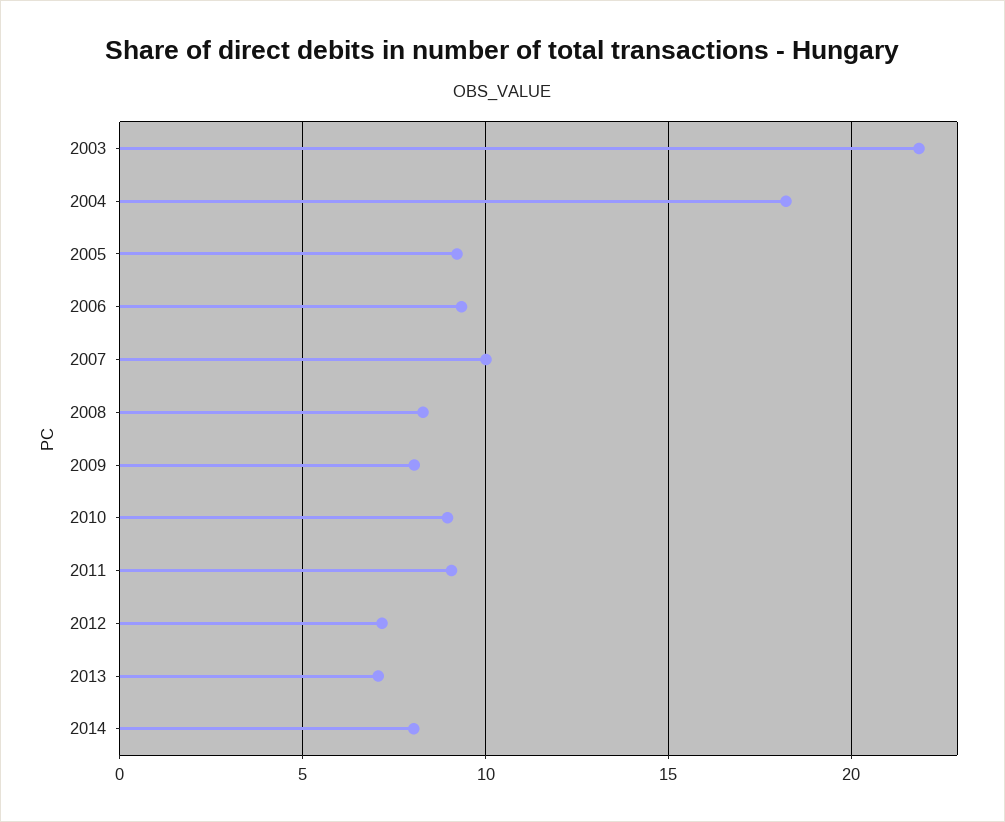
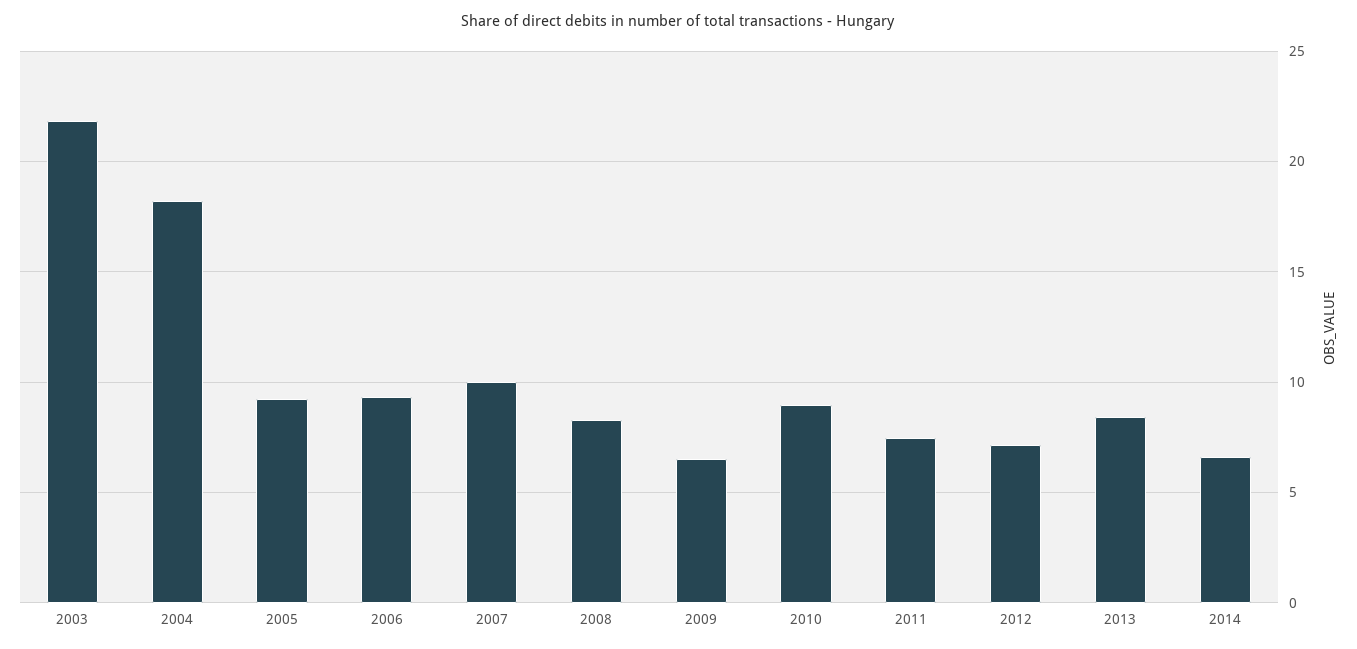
2009: 8 -> 6.5
2011: 9 -> 7.5
2013: 7 -> 8.5
2014: 8 -> 6.5

